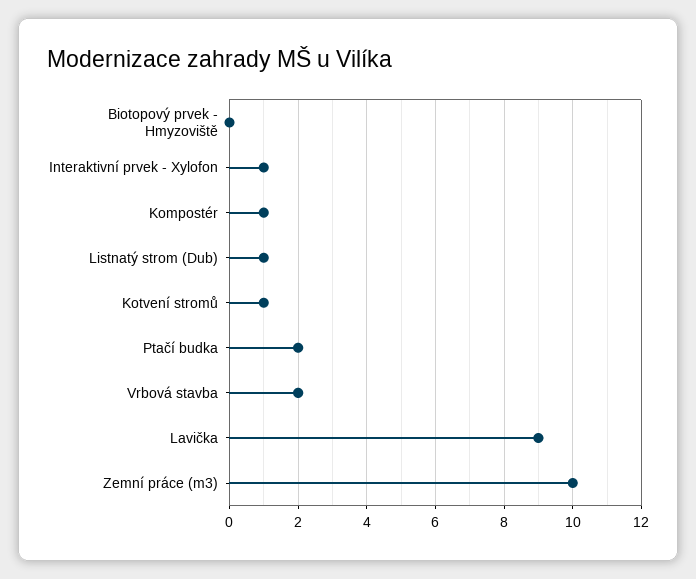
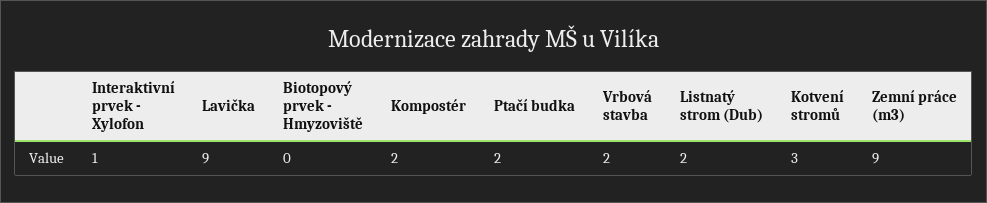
Kompostér: 1 -> 2
Listnatý strom (Dub): 1 -> 2
Kotvení stromů: 1 -> 3
Zemní práce (m3): 10 -> 9

